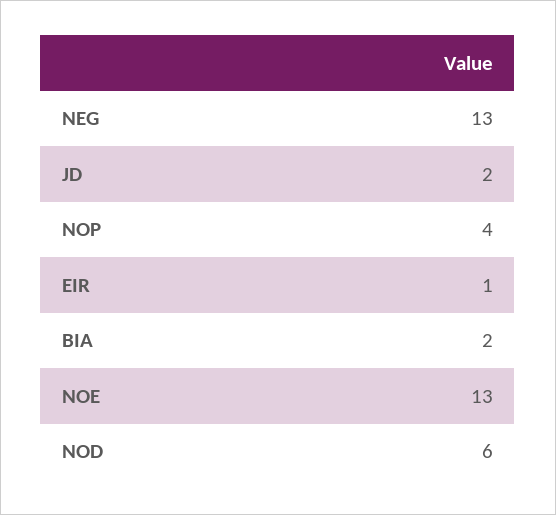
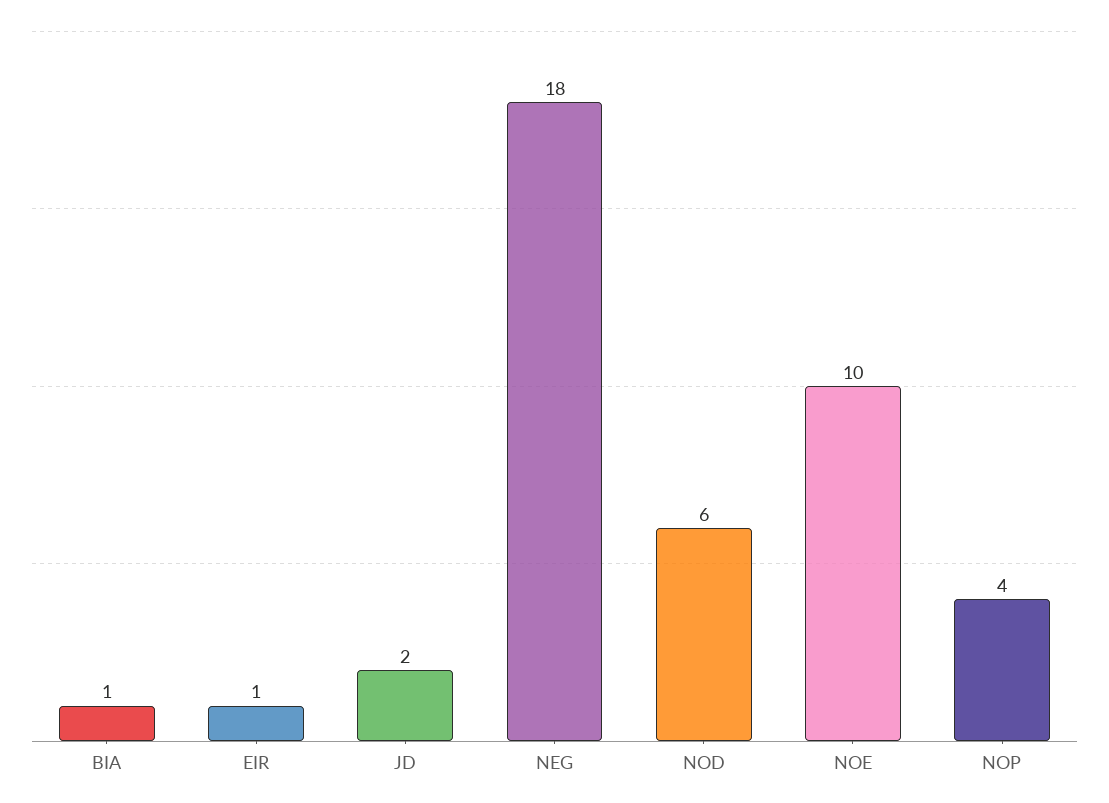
NEG: 13 -> 18
BIA: 2 -> 1
NOE: 13 -> 10

